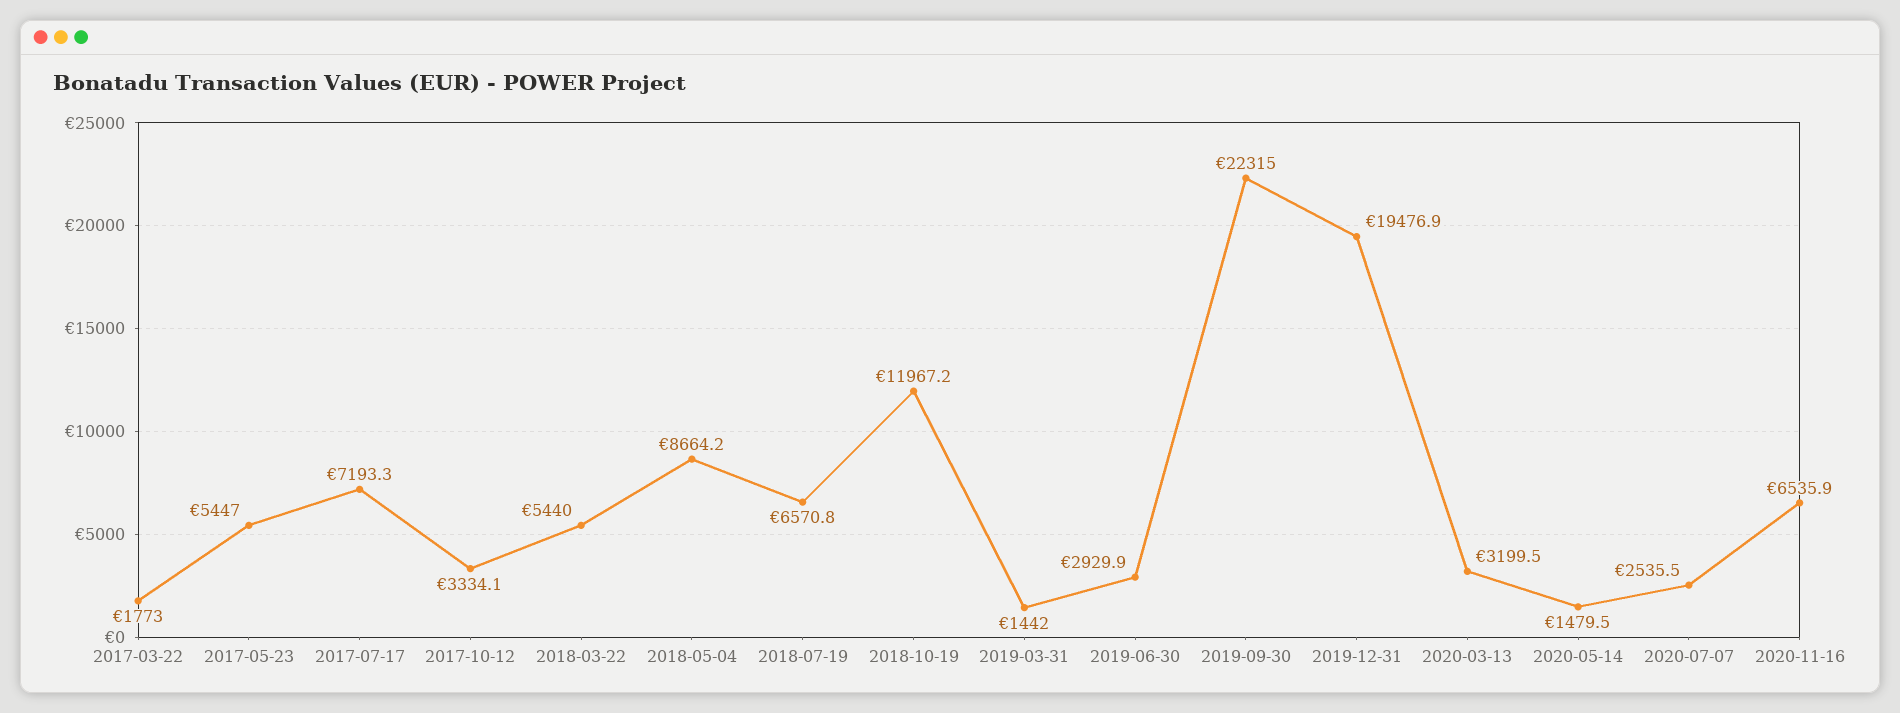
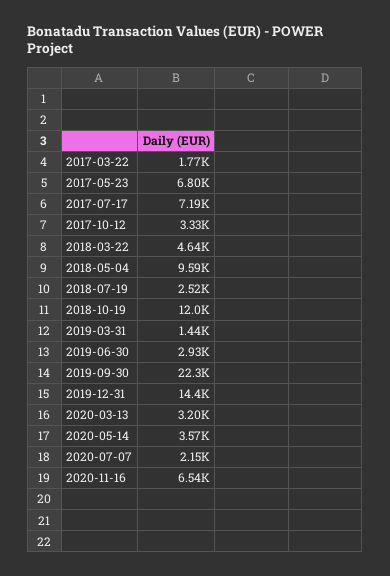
2017-05-23: 5447 -> 6800
2018-03-22: 5440 -> 4640
2018-05-04: 8664.2 -> 9590
2018-07-19: 6570.8 -> 2520
2019-12-31: 19476.9 -> 14400
2020-05-14: 1479.5 -> 3570
2020-07-07: 2535.5 -> 2150

